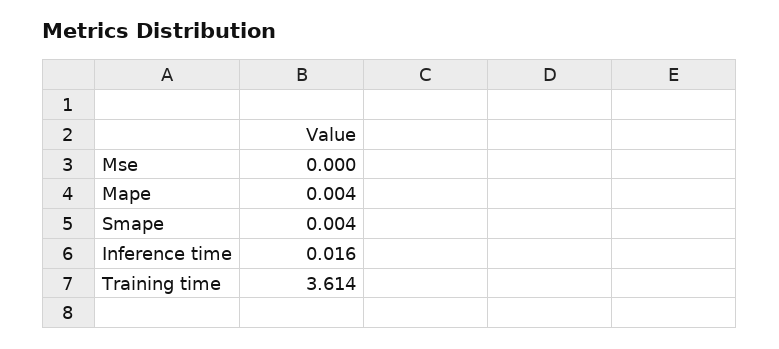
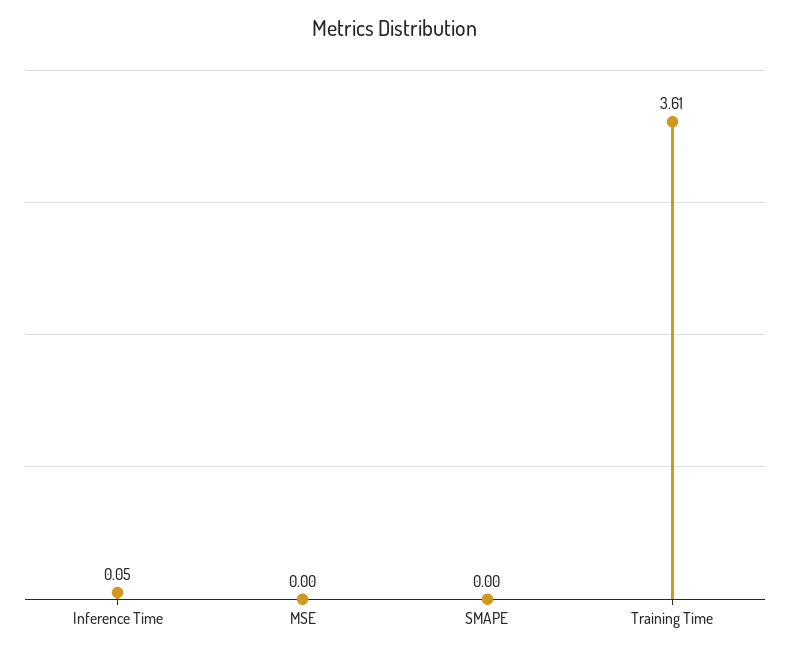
Mape: 0.004 -> none
Inference time: 0.016 -> 0.05

